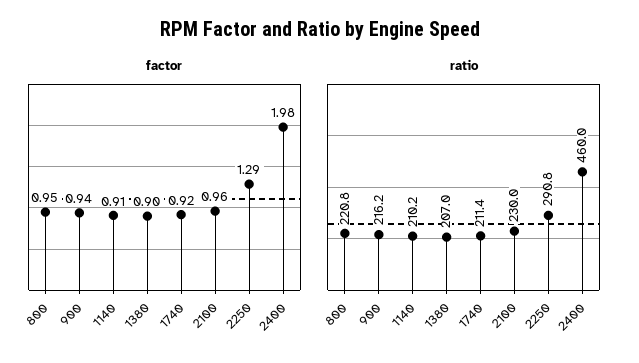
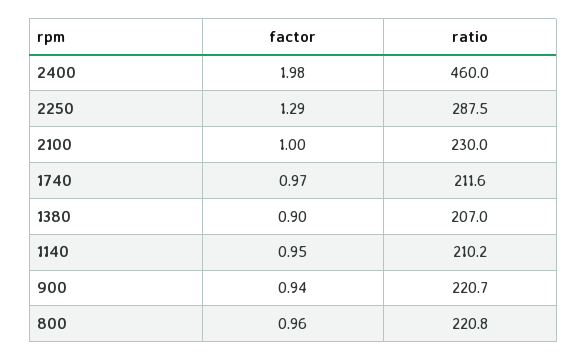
factor, 800: 0.95 -> 0.96
factor, 1140: 0.91 -> 0.95
factor, 1740: 0.92 -> 0.97
factor, 2100: 0.96 -> 1
ratio, 900: 216.2 -> 220.7
ratio, 1740: 211.4 -> 211.6
ratio, 2250: 290.8 -> 287.5

